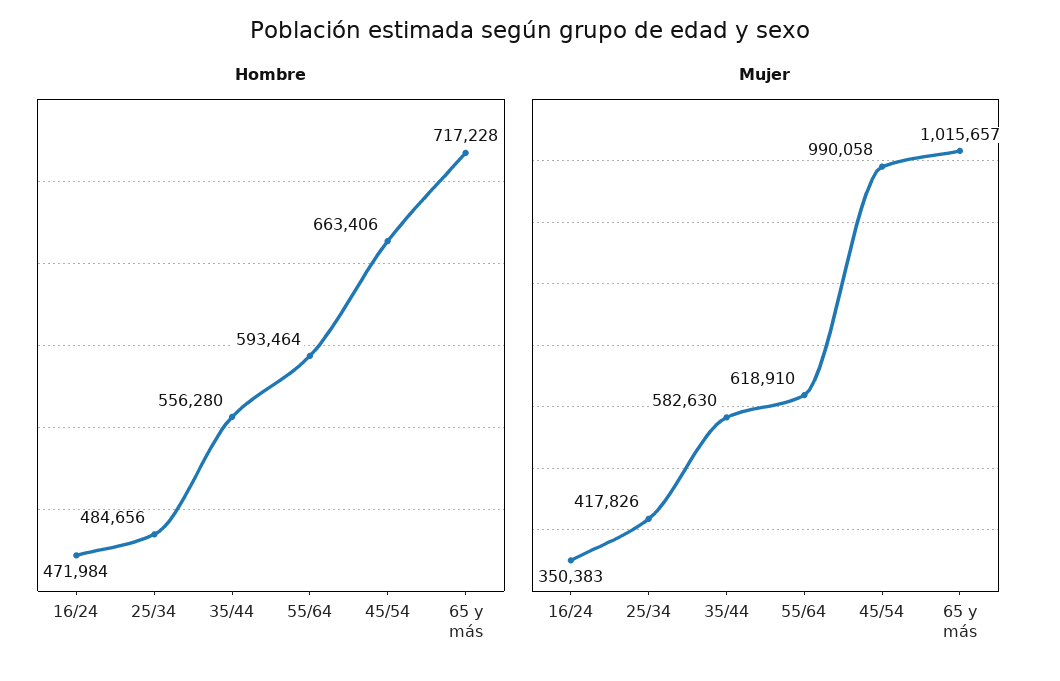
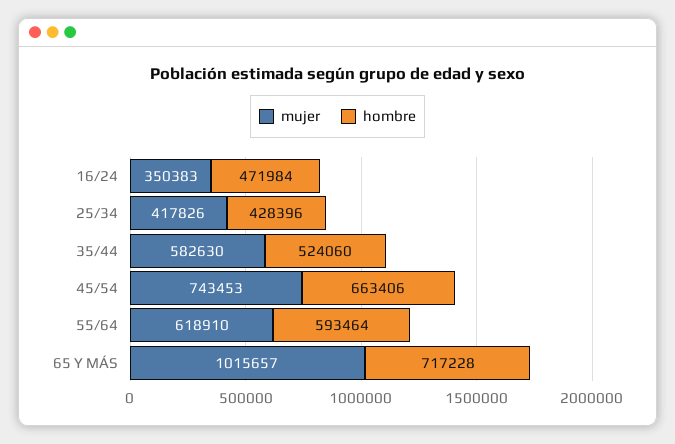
Hombre, 25/34: 484656 -> 428396
Hombre, 35/44: 556280 -> 524060
Mujer, 45/54: 990058 -> 743453

